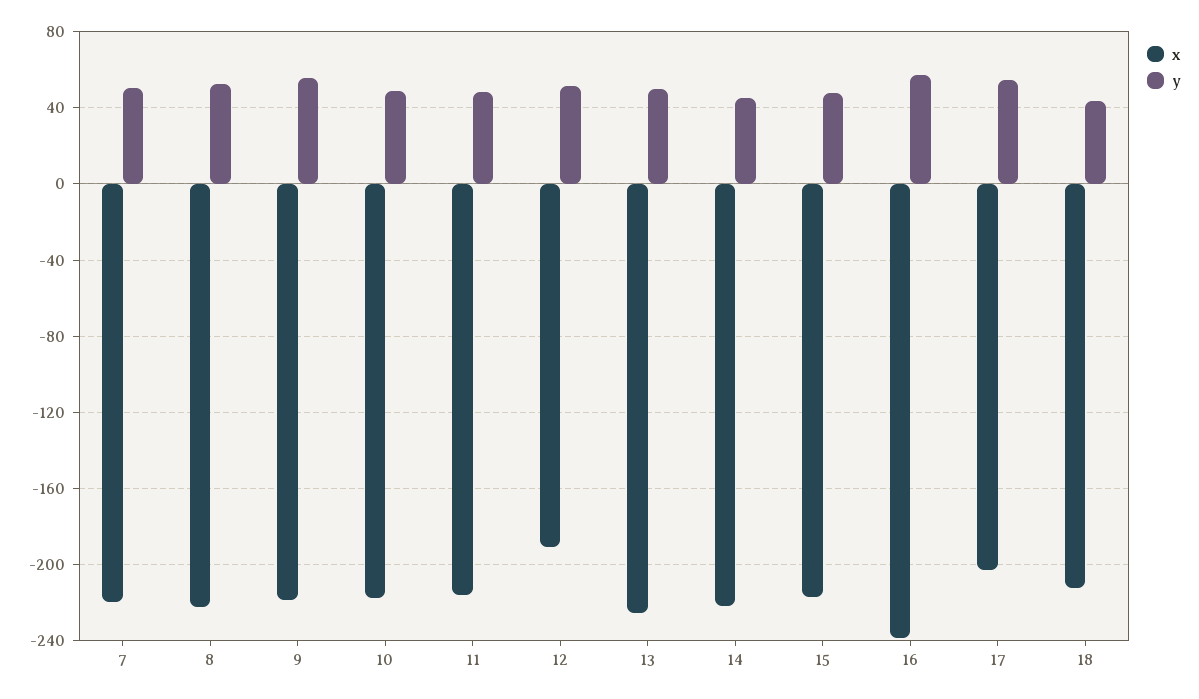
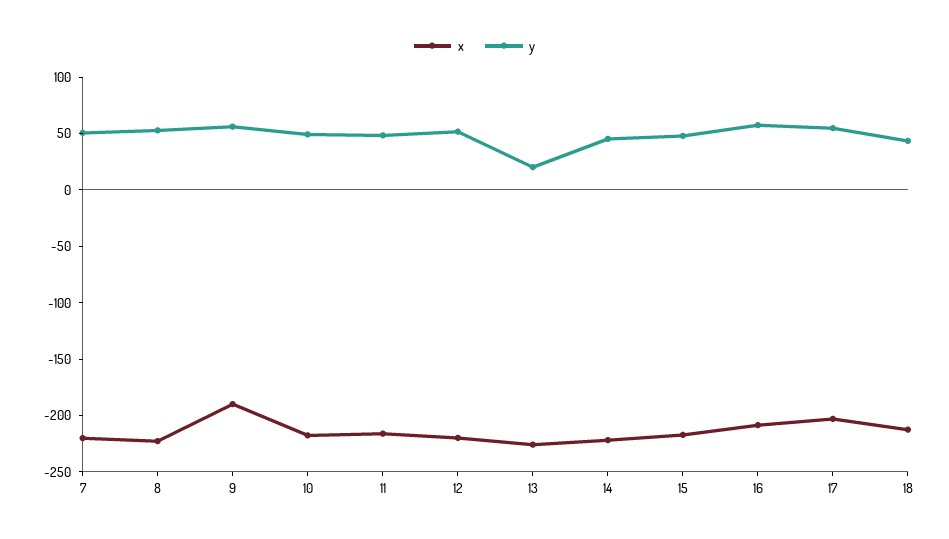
x, 9: -220 -> -190
x, 12: -190 -> -220
y, 13: 50 -> 20
x, 16: -240 -> -210

